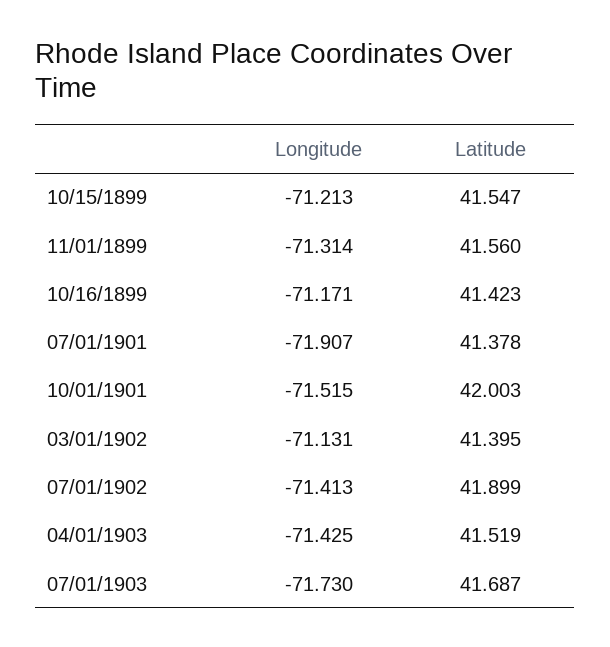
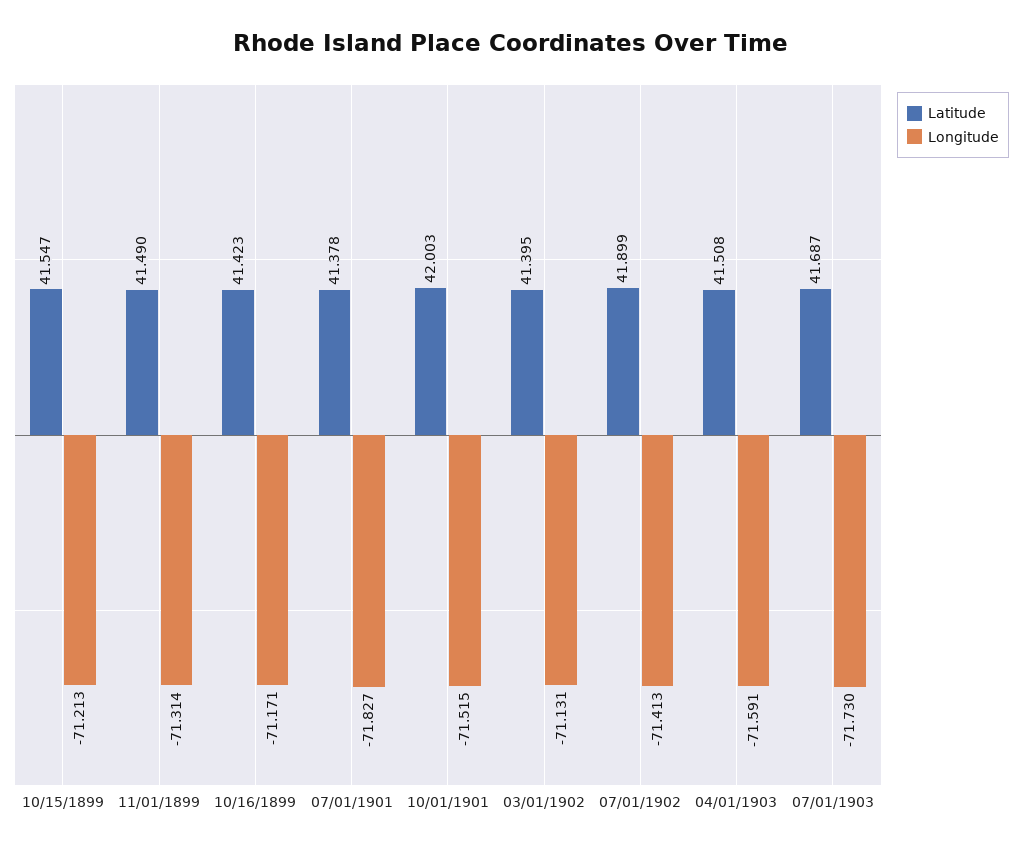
Latitude, 11/01/1899: 41.56 -> 41.49
Longitude, 07/01/1901: -71.907 -> -71.827
Longitude, 04/01/1903: -71.425 -> -71.591
Latitude, 04/01/1903: 41.519 -> 41.508

